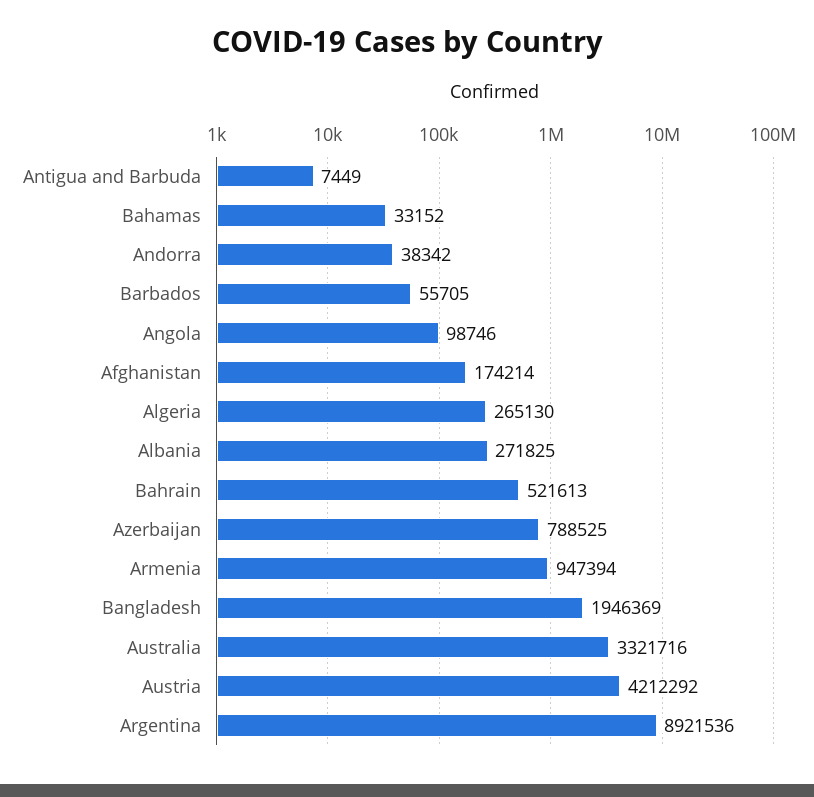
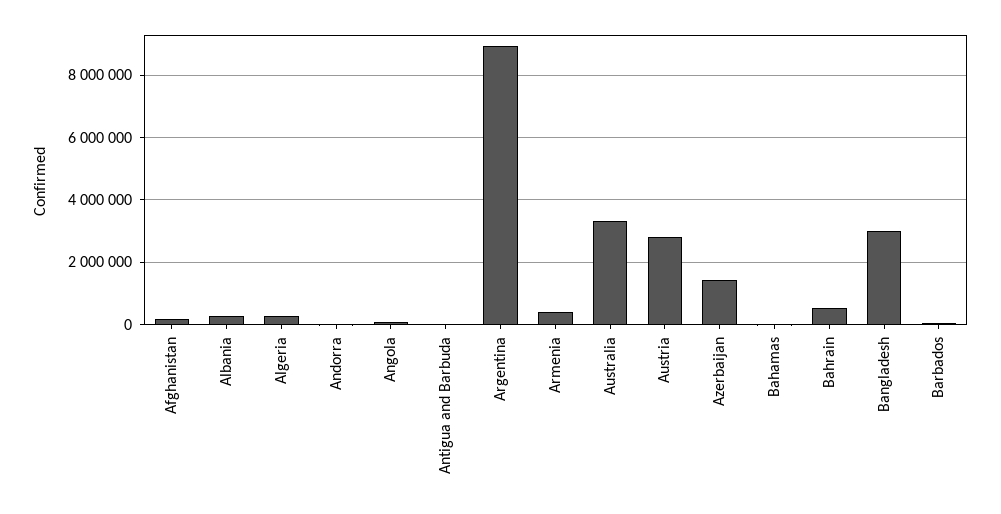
Azerbaijan: 788525 -> 1400000
Armenia: 947394 -> 400000
Bangladesh: 1946369 -> 3000000
Austria: 4212292 -> 2800000

